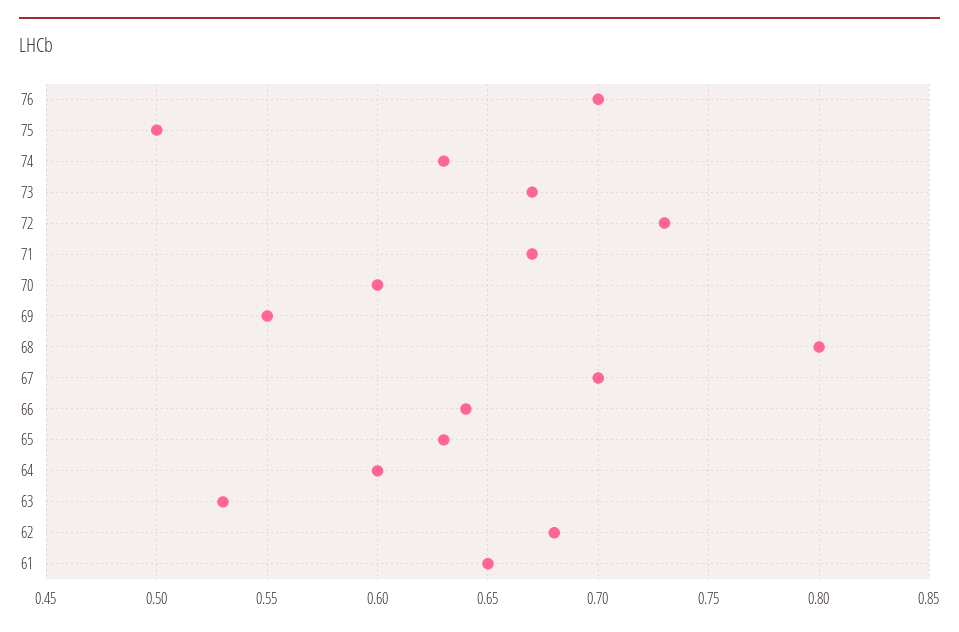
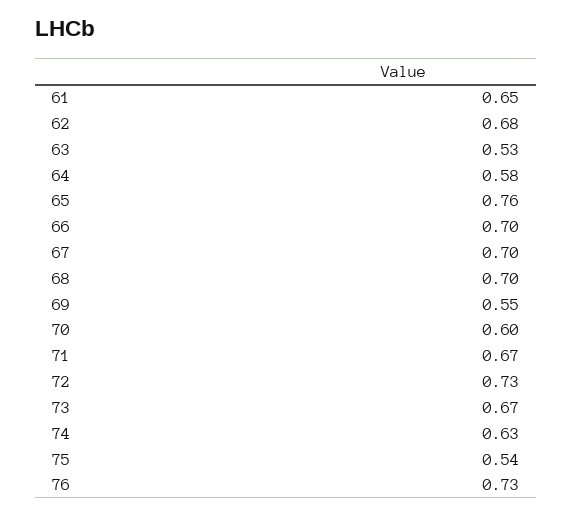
76: 0.7 -> 0.73
75: 0.5 -> 0.54
68: 0.8 -> 0.7
66: 0.64 -> 0.7
65: 0.63 -> 0.76
64: 0.6 -> 0.58

